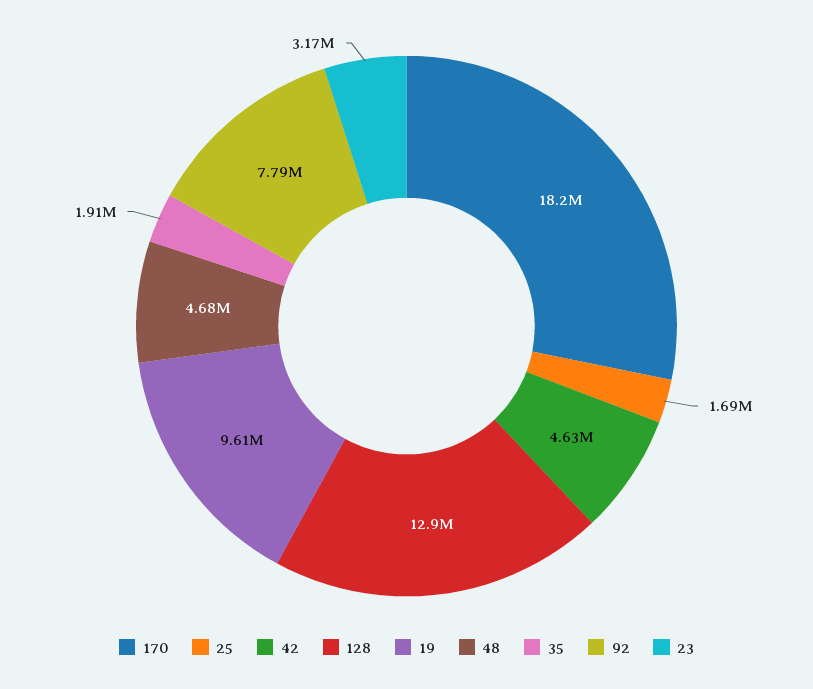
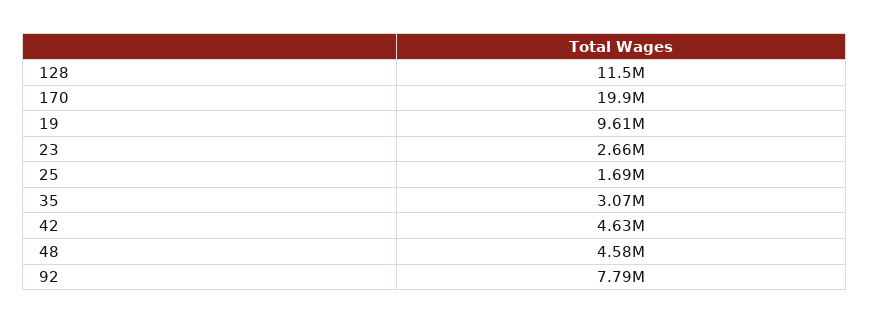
170: 18200000 -> 19900000
128: 12900000 -> 11500000
48: 4680000 -> 4580000
35: 1910000 -> 3070000
23: 3170000 -> 2660000

